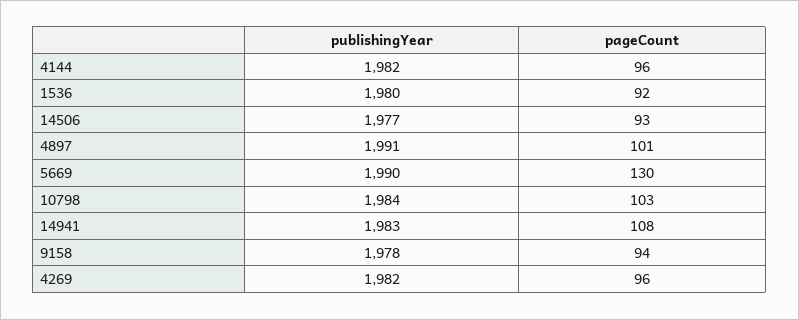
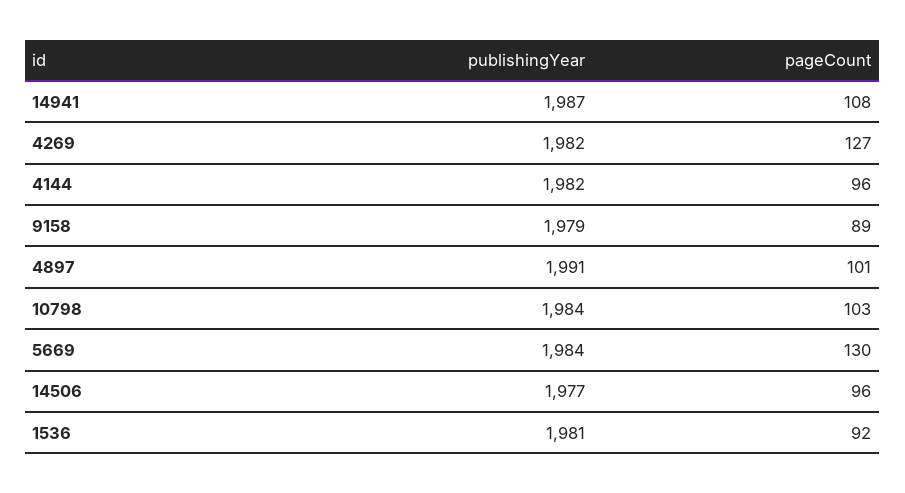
publishingYear, 1536: 1980 -> 1981
pageCount, 14506: 93 -> 96
publishingYear, 5669: 1990 -> 1984
publishingYear, 14941: 1983 -> 1987
publishingYear, 9158: 1978 -> 1979
pageCount, 9158: 94 -> 89
pageCount, 4269: 96 -> 127

